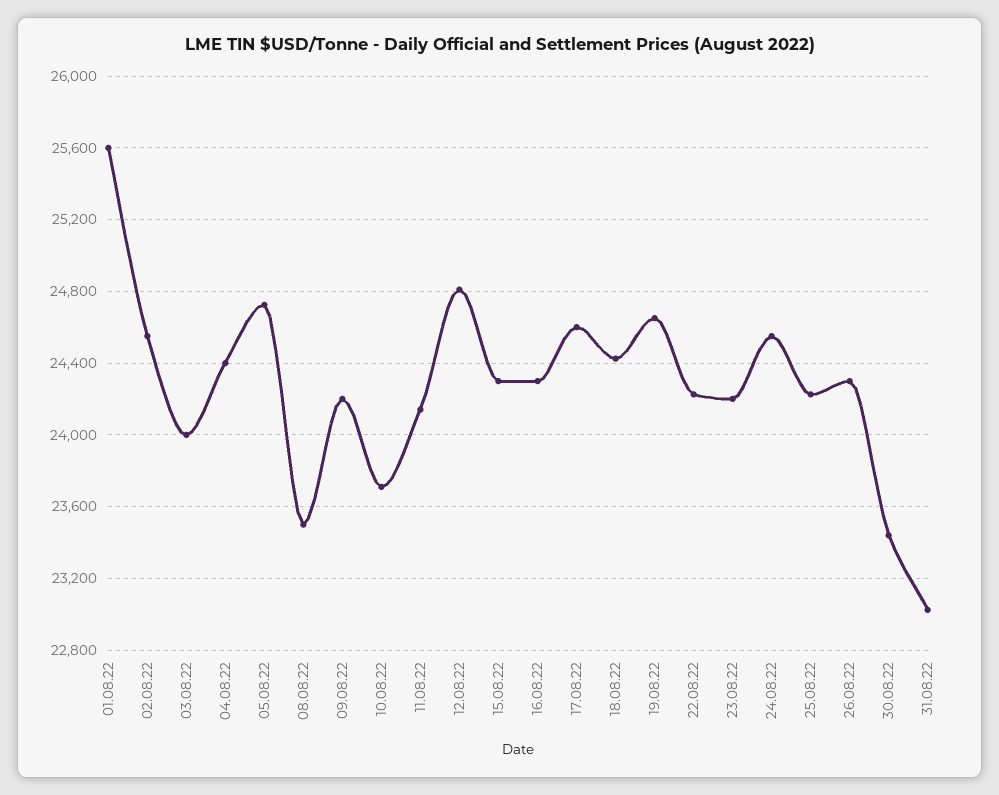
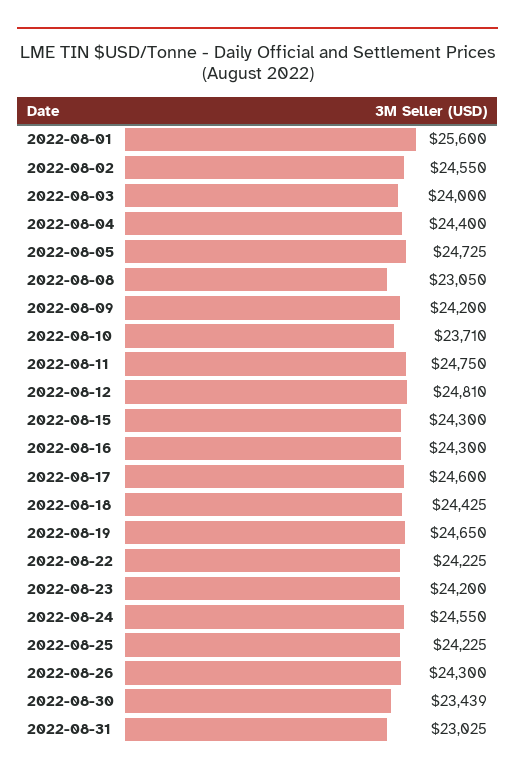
08.08.22: 23500 -> 23050
11.08.22: 24150 -> 24750

